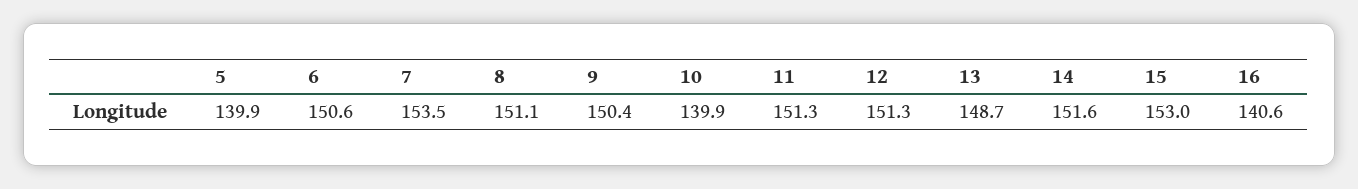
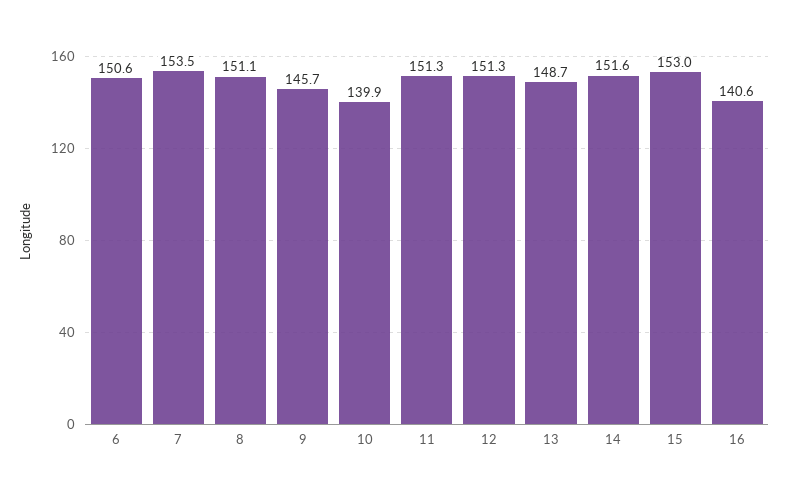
5: 139.9 -> none
9: 150.4 -> 145.7

